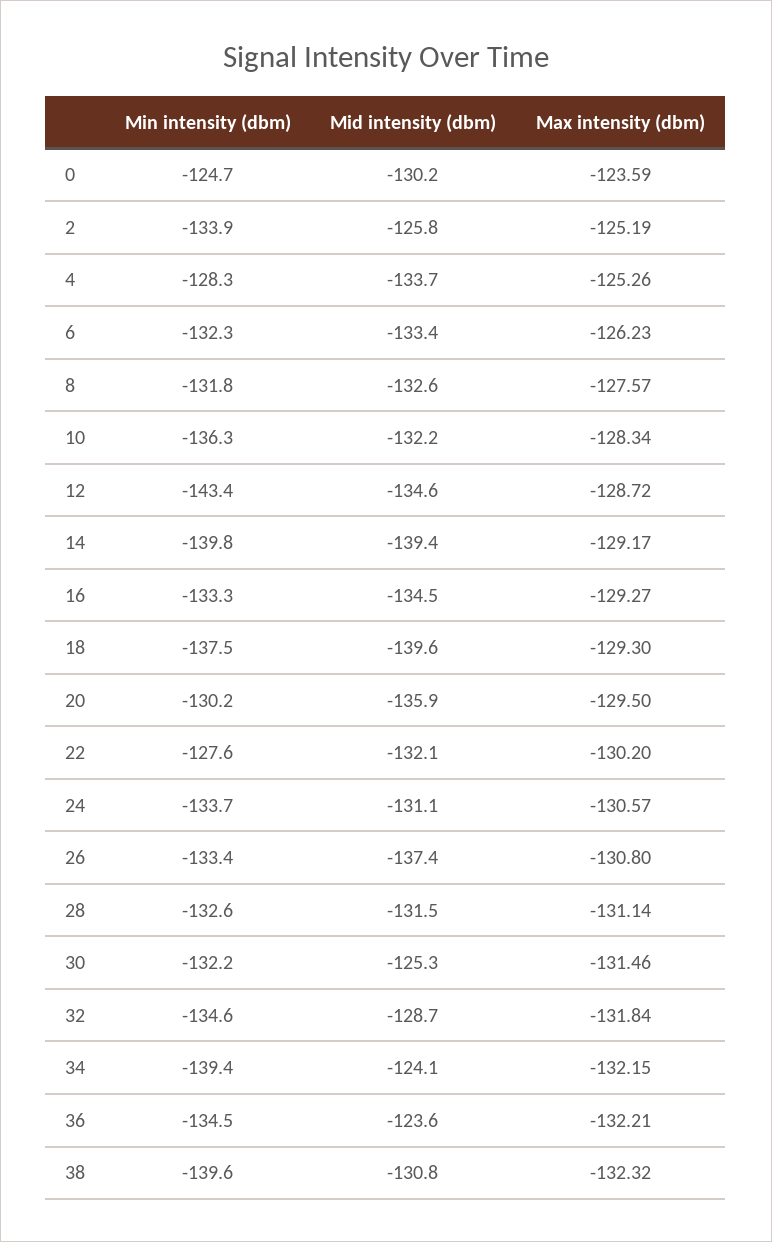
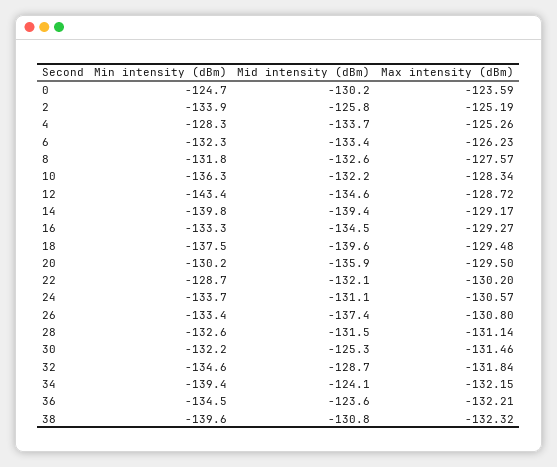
Max intensity (dbm), 18: -129.3 -> -129.48
Min intensity (dbm), 22: -127.6 -> -128.7

